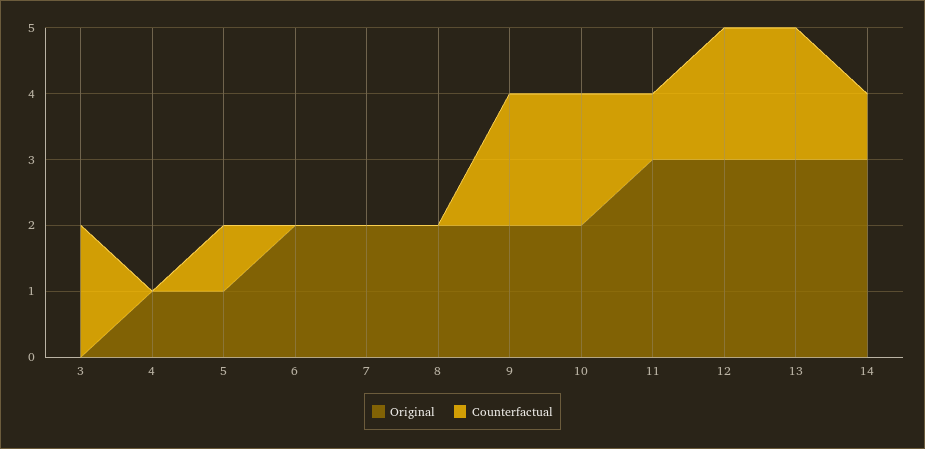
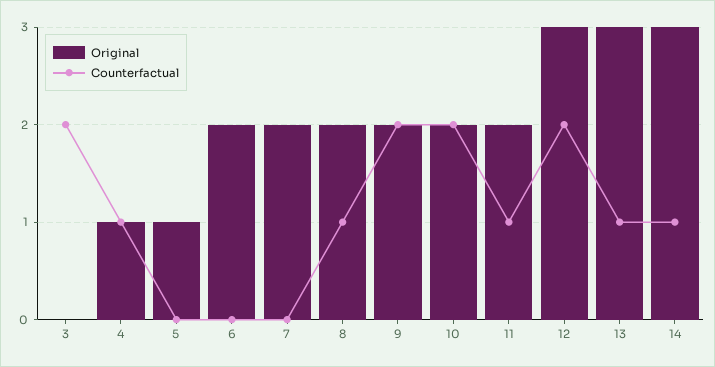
Counterfactual, 4: 0 -> 1
Counterfactual, 5: 1 -> 0
Counterfactual, 8: 0 -> 1
Original, 11: 3 -> 2
Counterfactual, 13: 2 -> 1

